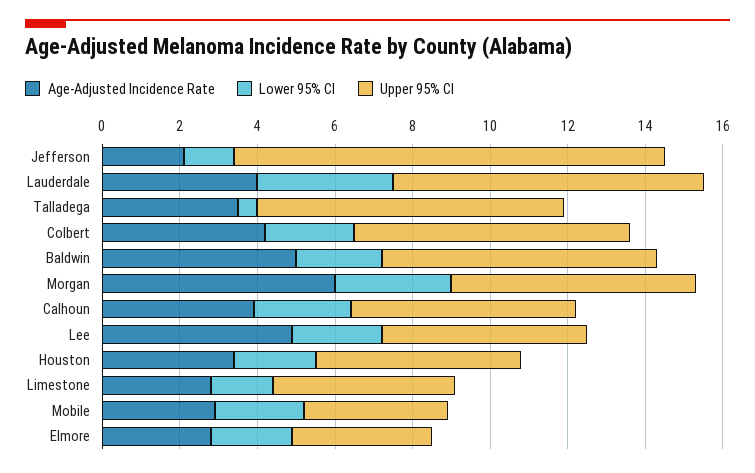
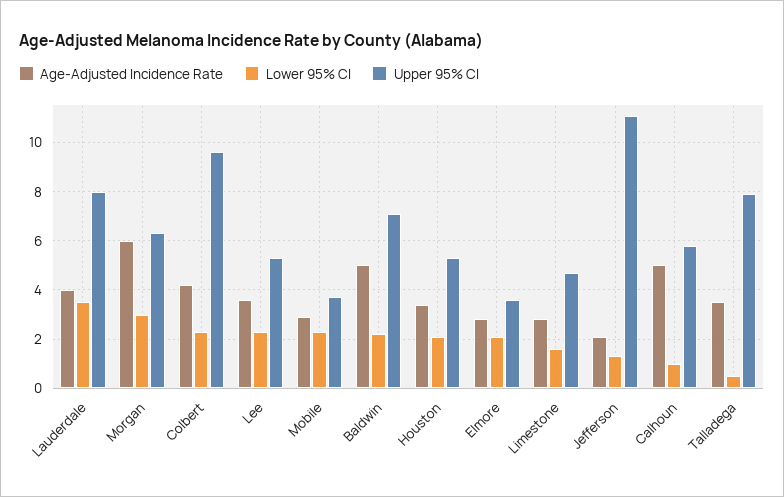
Upper 95% CI, Colbert: 7 -> 9.5
Age-Adjusted Incidence Rate, Calhoun: 4 -> 5
Lower 95% CI, Calhoun: 2.5 -> 1
Age-Adjusted Incidence Rate, Lee: 5 -> 3.5

